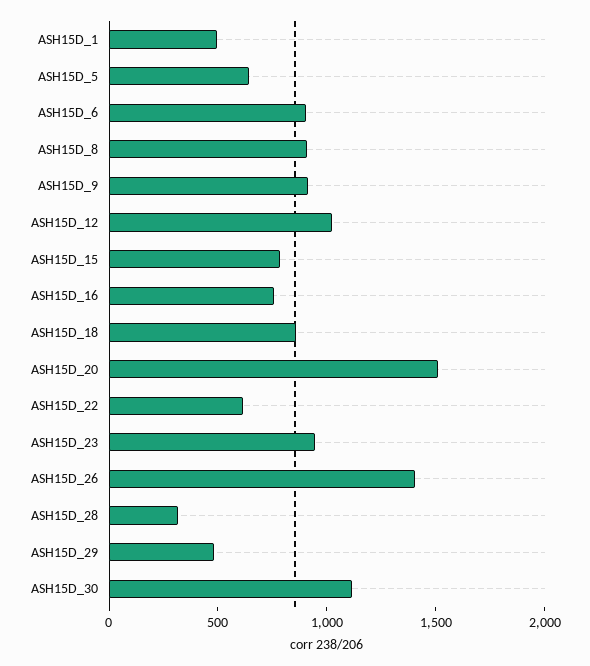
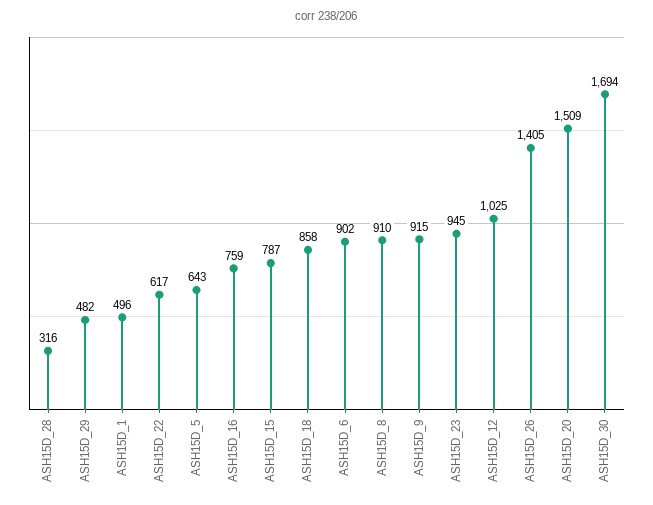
ASH15D_30: 1100 -> 1694

